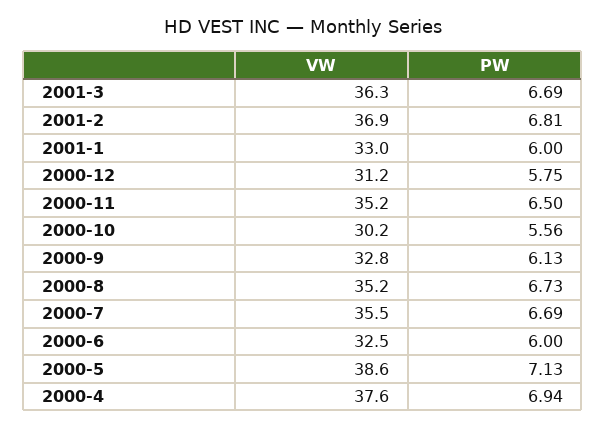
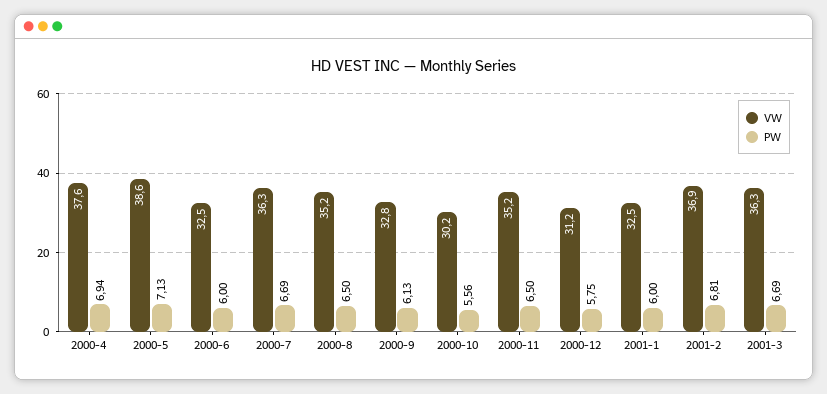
VW, 2001-1: 33 -> 32.5
PW, 2000-8: 6.73 -> 6.5
VW, 2000-7: 35.5 -> 36.3

